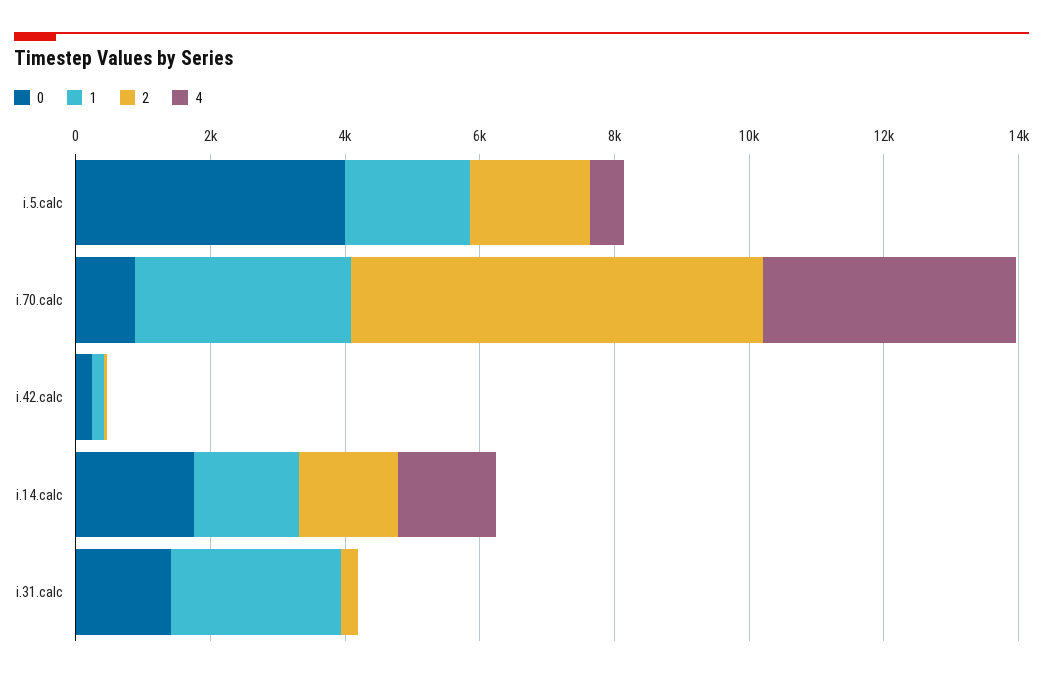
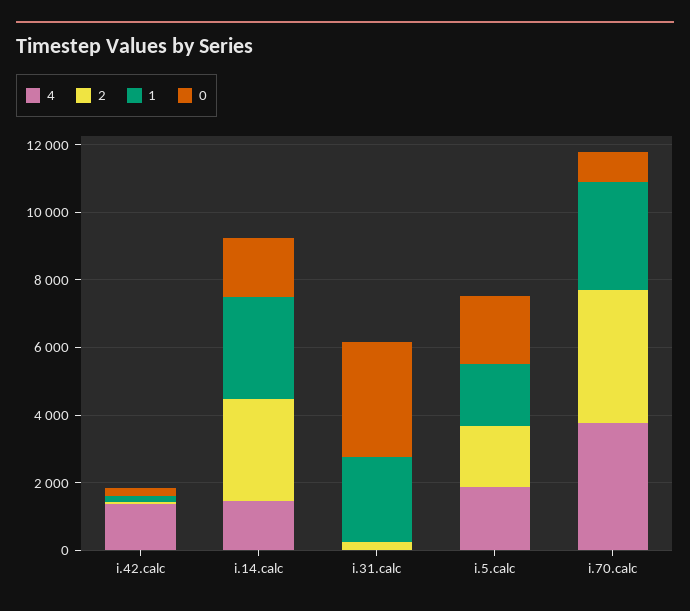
0, i.5.calc: 4000 -> 2000
4, i.5.calc: 500 -> 2000
2, i.70.calc: 6000 -> 4000
4, i.42.calc: 0 -> 1500
1, i.14.calc: 1500 -> 3000
2, i.14.calc: 1500 -> 3000
0, i.31.calc: 1500 -> 3500

